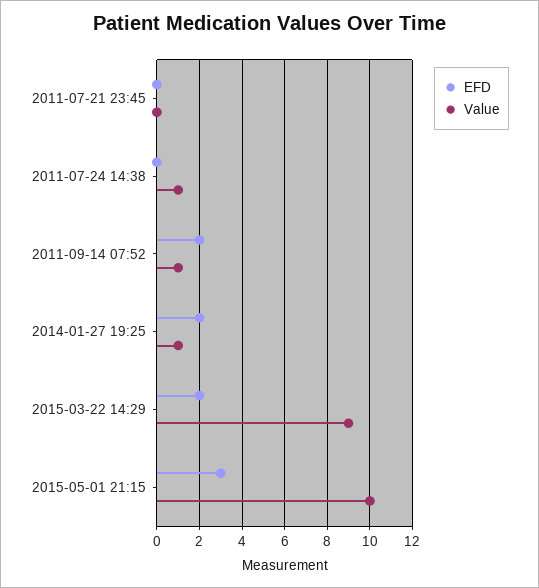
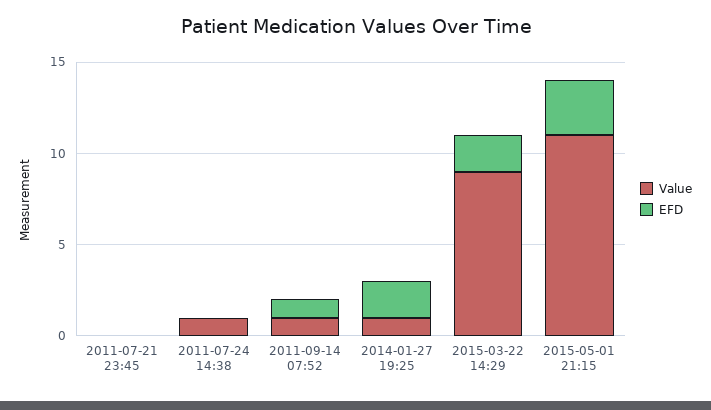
EFD, 2011-09-14 07:52: 2 -> 1
Value, 2015-05-01 21:15: 10 -> 11

